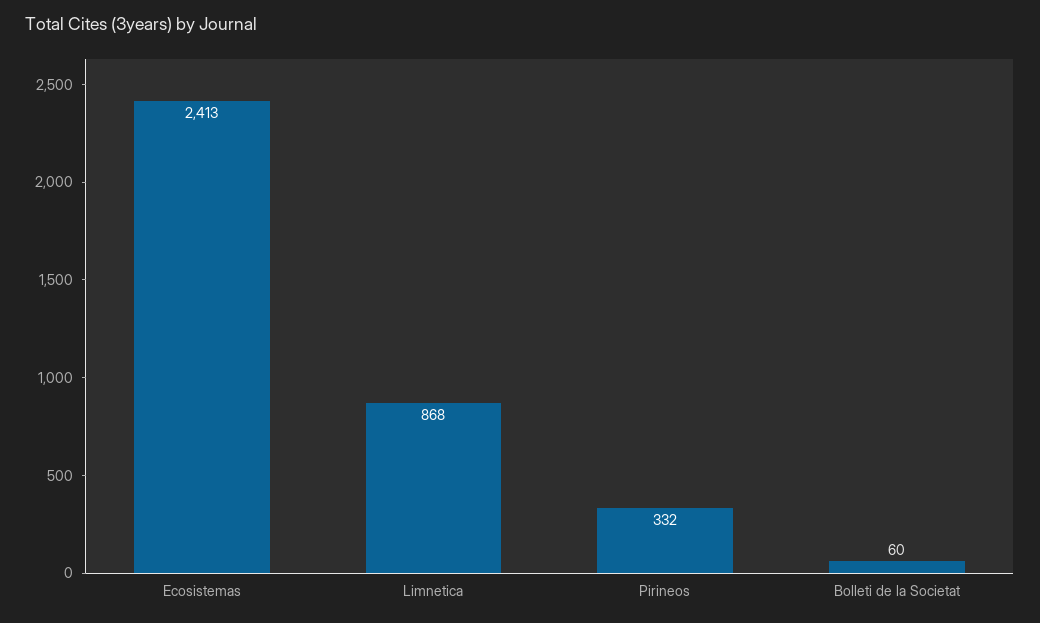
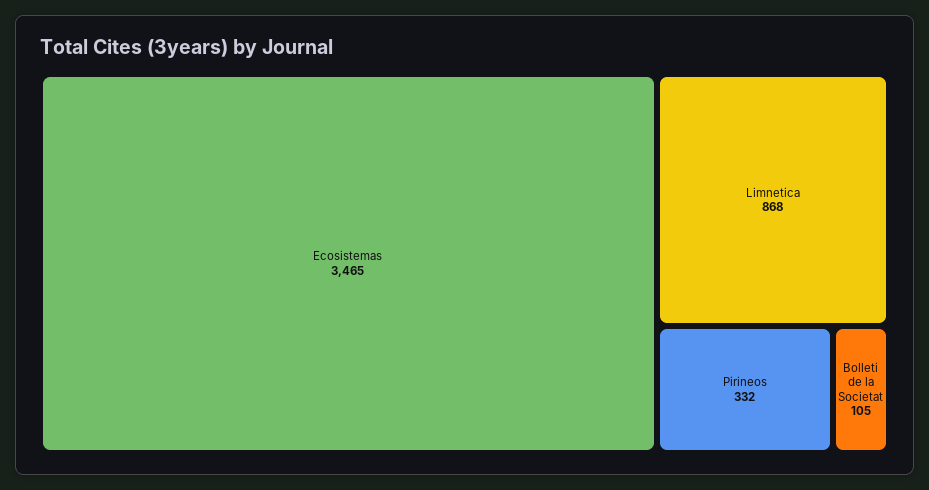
Ecosistemas: 2413 -> 3465
Bolleti de la Societat: 60 -> 105

